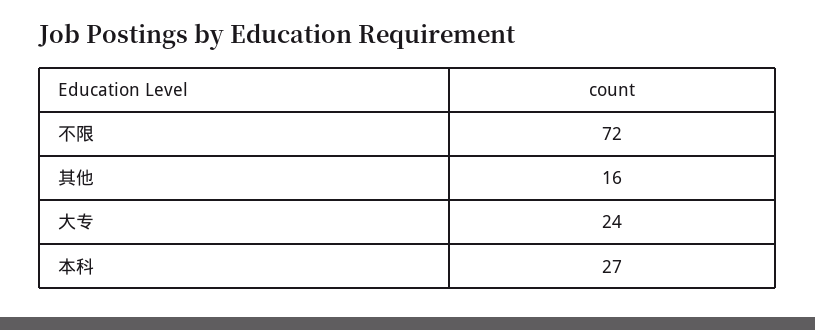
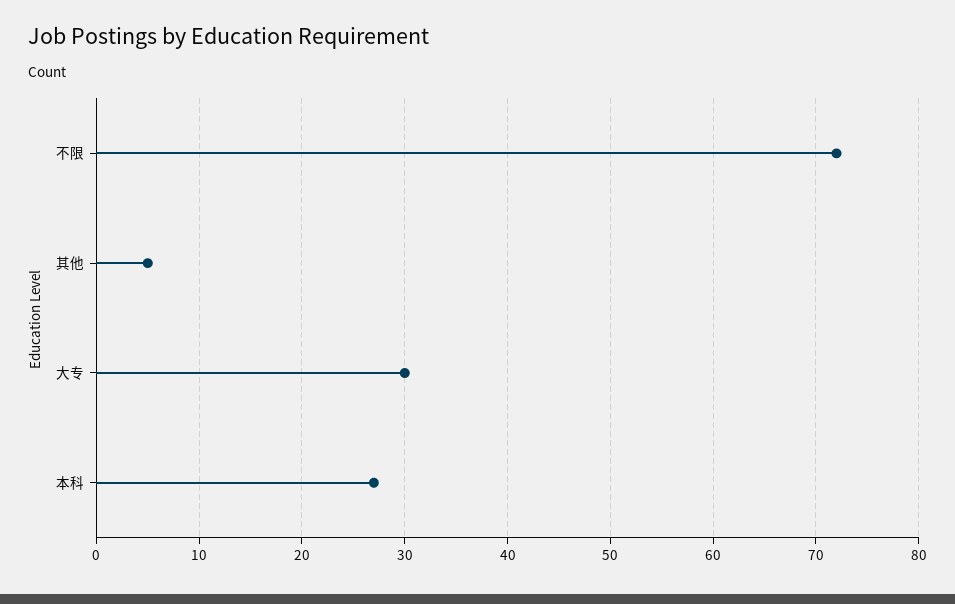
其他: 16 -> 5
大专: 24 -> 30

